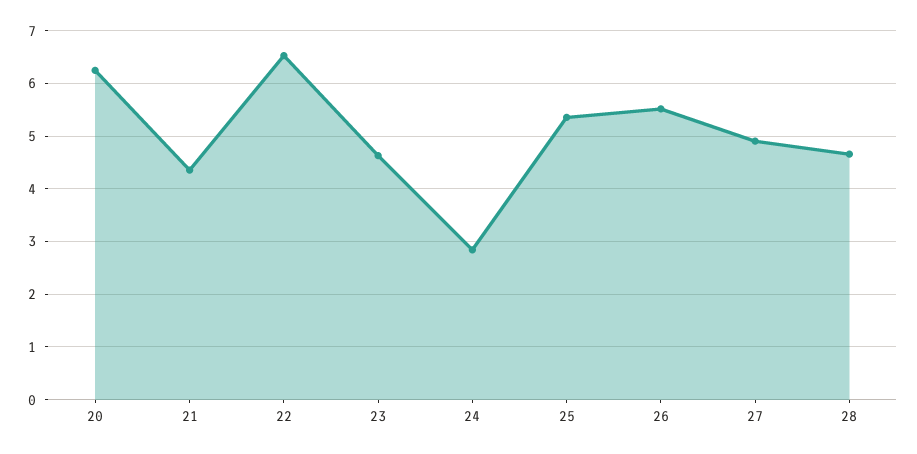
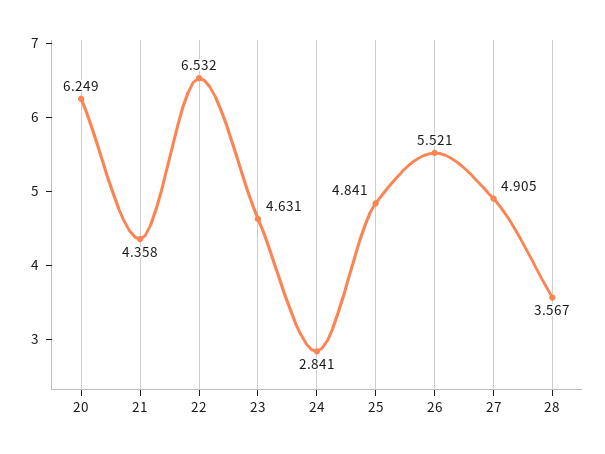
25: 5.4 -> 4.841
28: 4.6 -> 3.567

